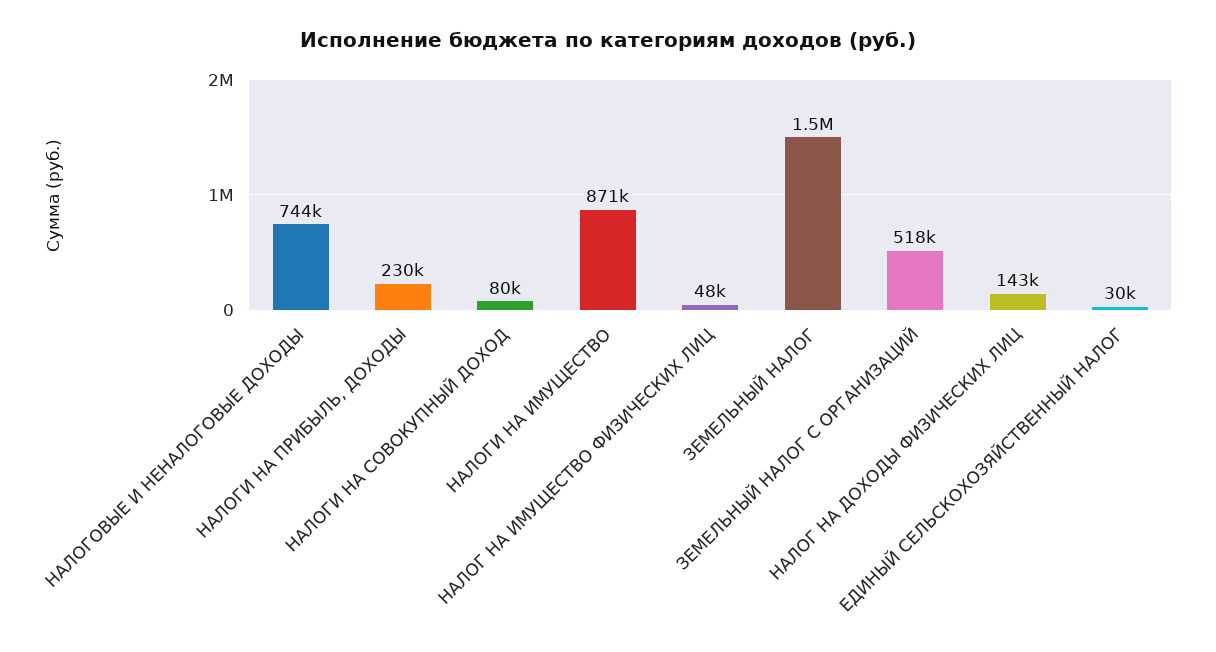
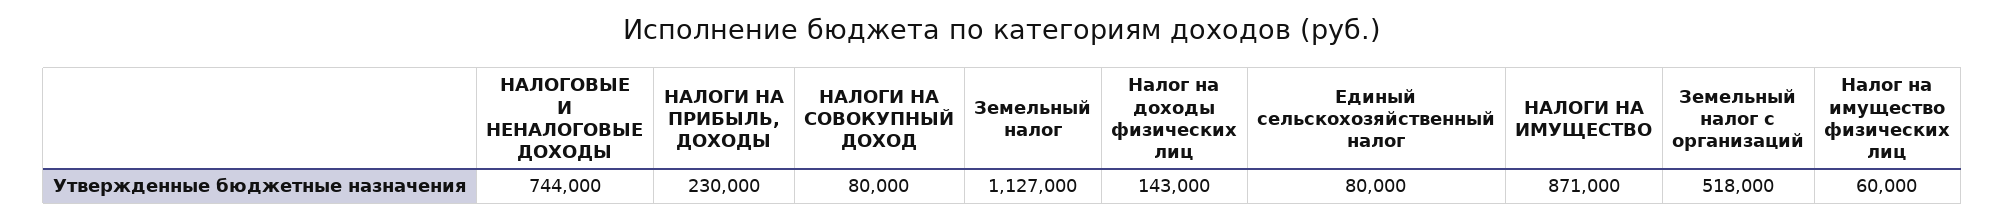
НАЛОГ НА ИМУЩЕСТВО ФИЗИЧЕСКИХ ЛИЦ: 48000 -> 60000
ЗЕМЕЛЬНЫЙ НАЛОГ: 1500000 -> 1127000
ЕДИНЫЙ СЕЛЬСКОХОЗЯЙСТВЕННЫЙ НАЛОГ: 30000 -> 80000

